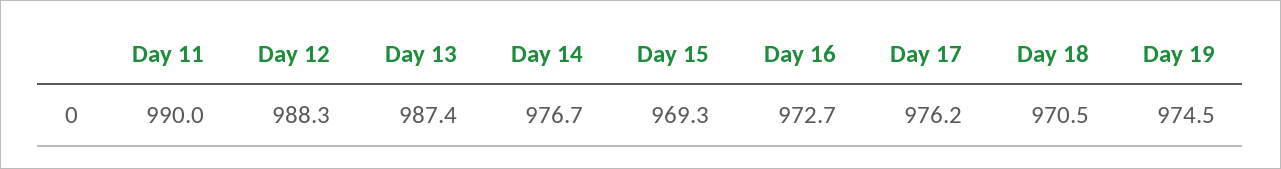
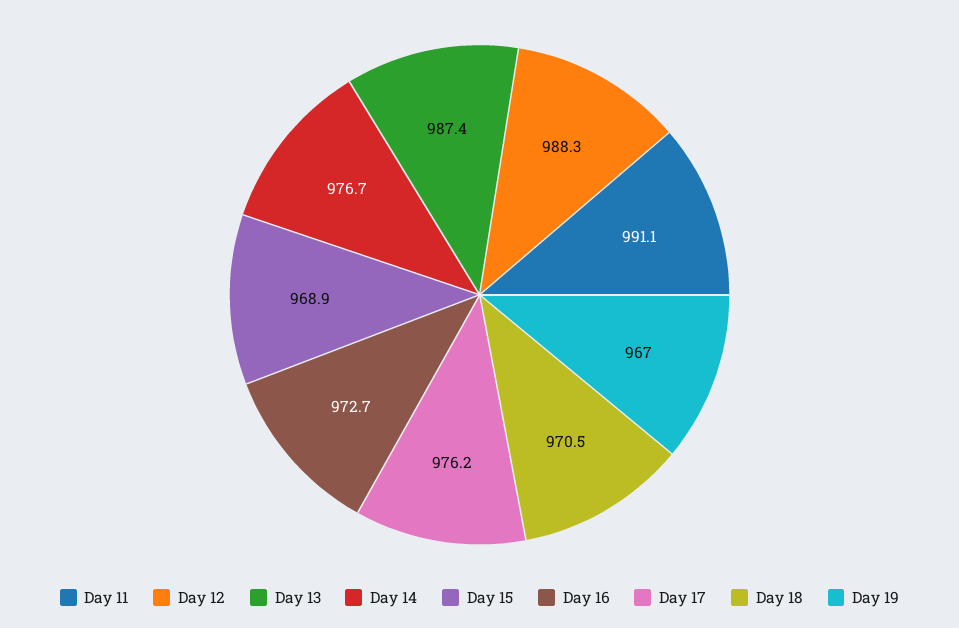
Day 11: 990 -> 991.1
Day 15: 969.3 -> 968.9
Day 19: 974.5 -> 967

